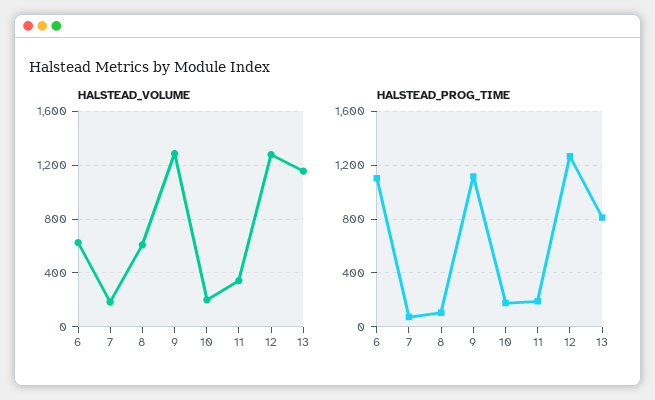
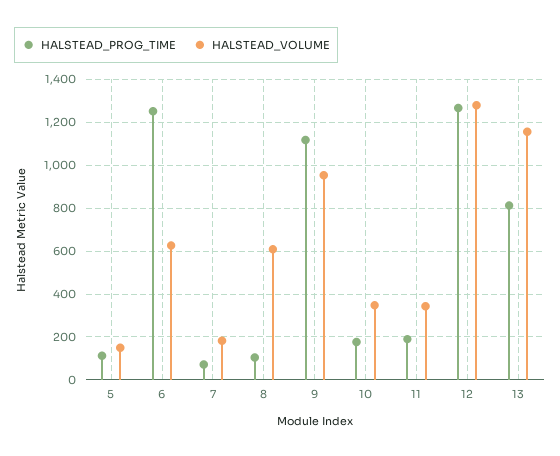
HALSTEAD_VOLUME, 9: 1300 -> 950
HALSTEAD_VOLUME, 10: 200 -> 350
HALSTEAD_PROG_TIME, 6: 1100 -> 1250
HALSTEAD_PROG_TIME, 5: none -> 100
HALSTEAD_VOLUME, 5: none -> 150

